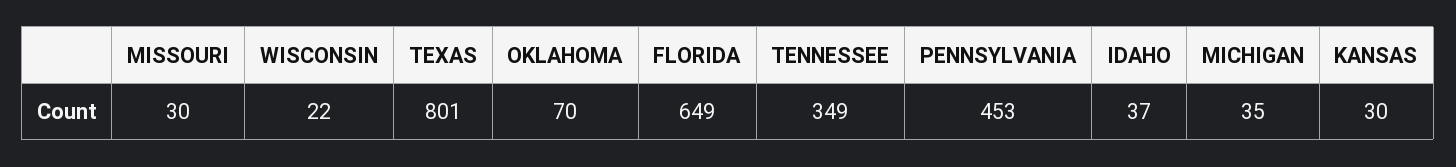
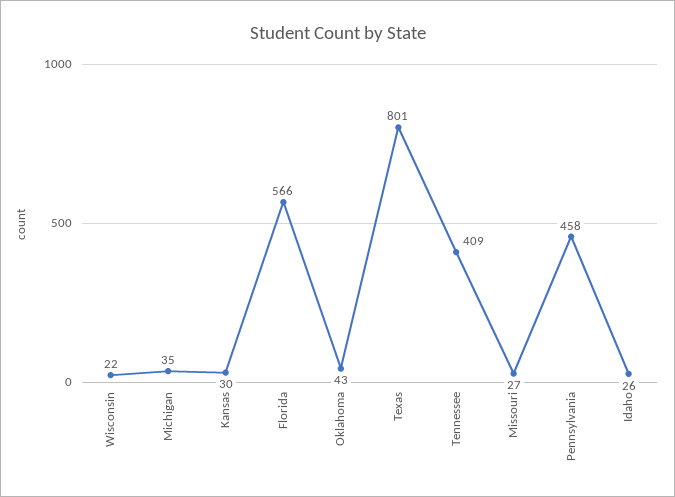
MISSOURI: 30 -> 27
OKLAHOMA: 70 -> 43
FLORIDA: 649 -> 566
TENNESSEE: 349 -> 409
PENNSYLVANIA: 453 -> 458
IDAHO: 37 -> 26

